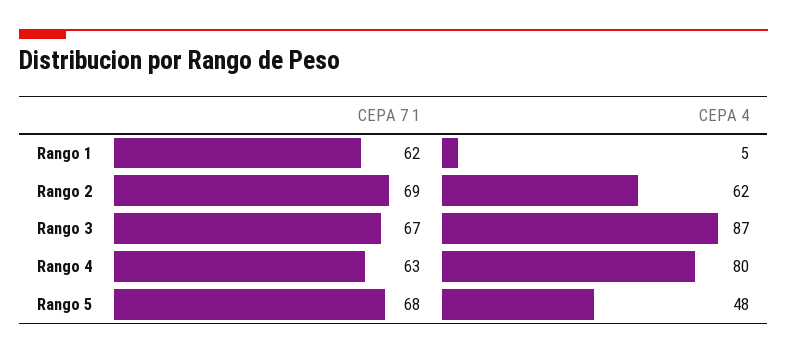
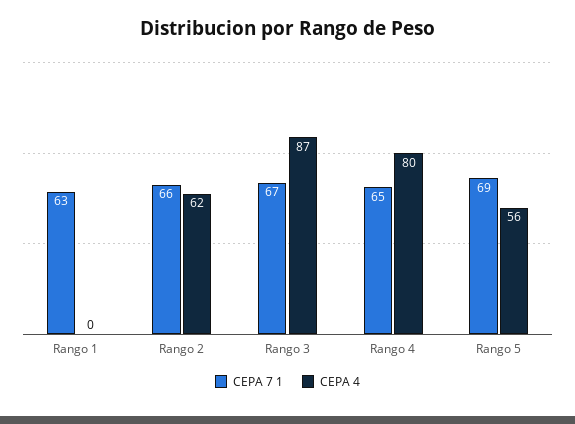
CEPA 7 1, Rango 1: 62 -> 63
CEPA 4, Rango 1: 5 -> 0
CEPA 7 1, Rango 2: 69 -> 66
CEPA 7 1, Rango 4: 63 -> 65
CEPA 7 1, Rango 5: 68 -> 69
CEPA 4, Rango 5: 48 -> 56

